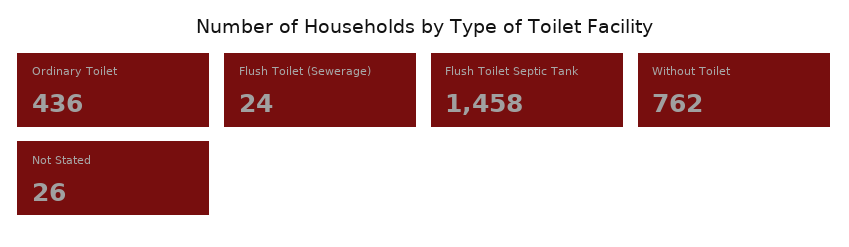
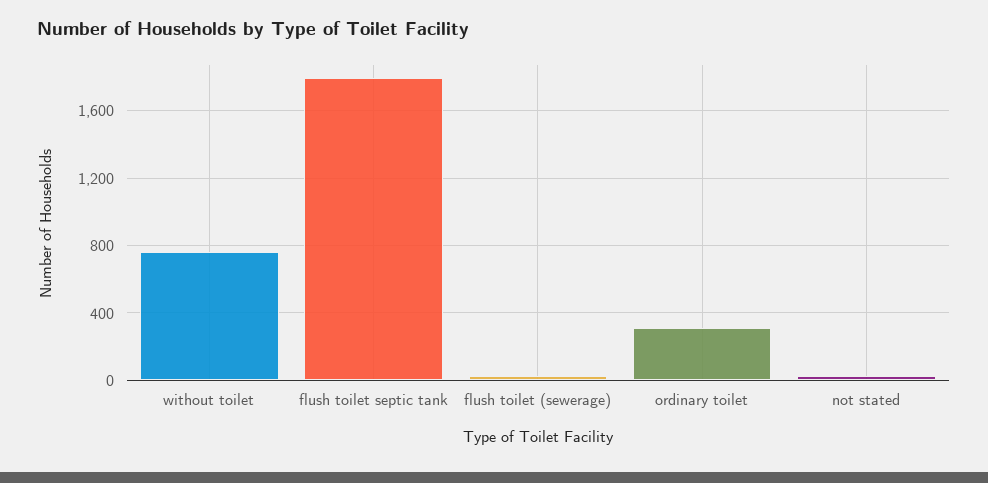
Ordinary Toilet: 436 -> 300
Flush Toilet Septic Tank: 1458 -> 1800

